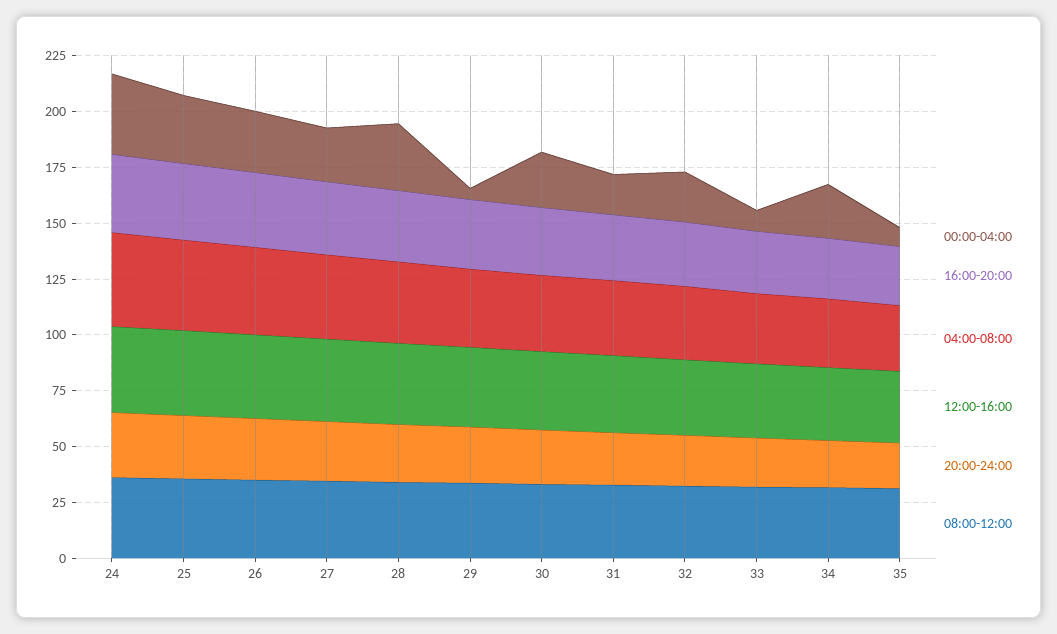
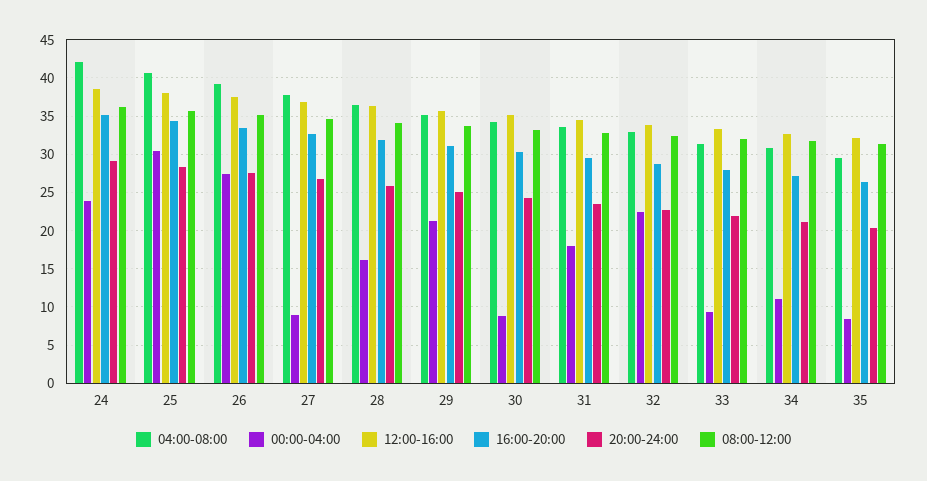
00:00-04:00, 24: 35 -> 24
00:00-04:00, 27: 25 -> 9
00:00-04:00, 28: 30 -> 16
00:00-04:00, 29: 5 -> 21
00:00-04:00, 30: 25 -> 9
00:00-04:00, 34: 25 -> 11

